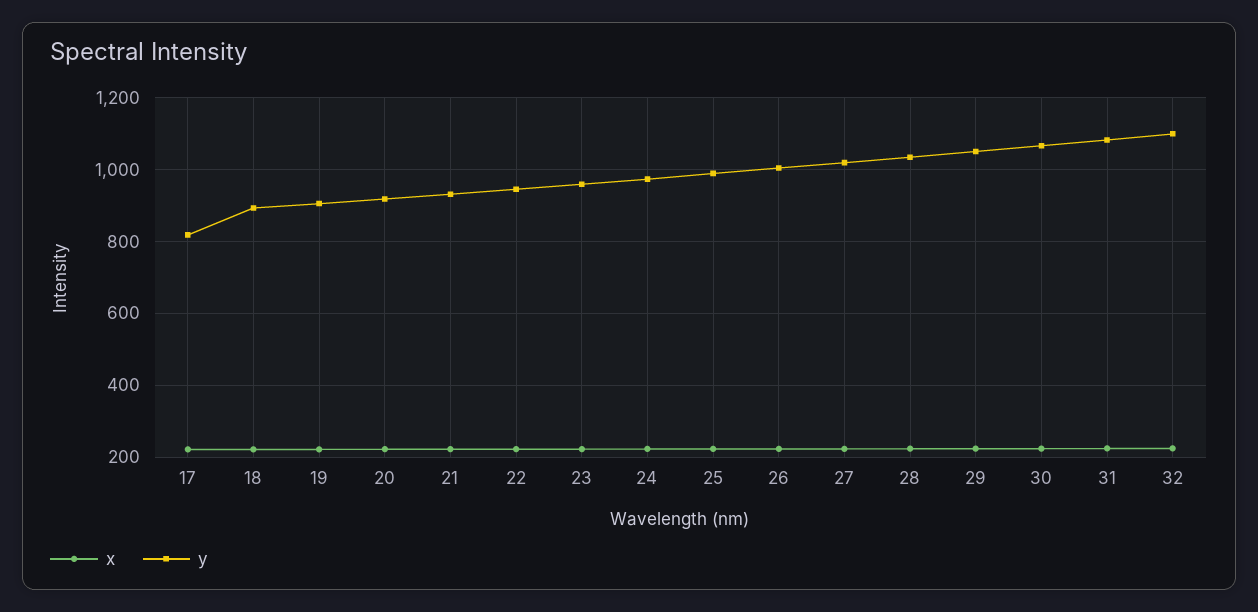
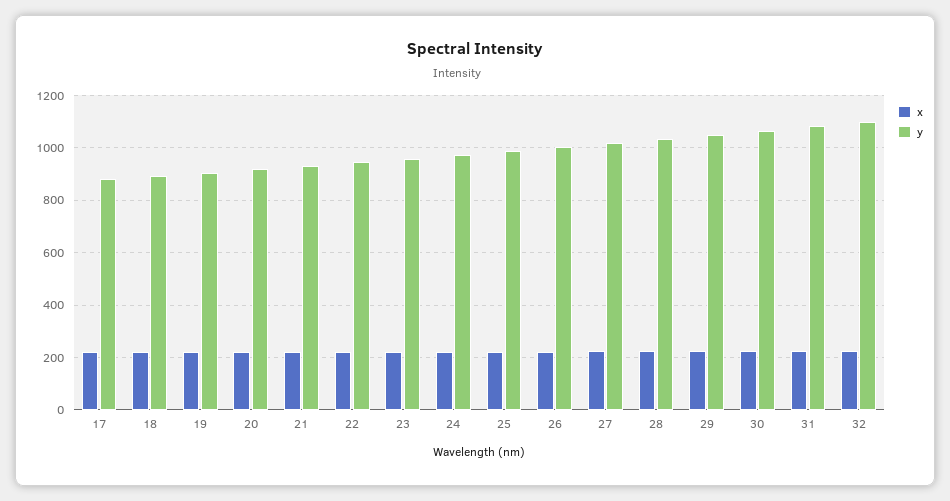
y, 17: 820 -> 875

